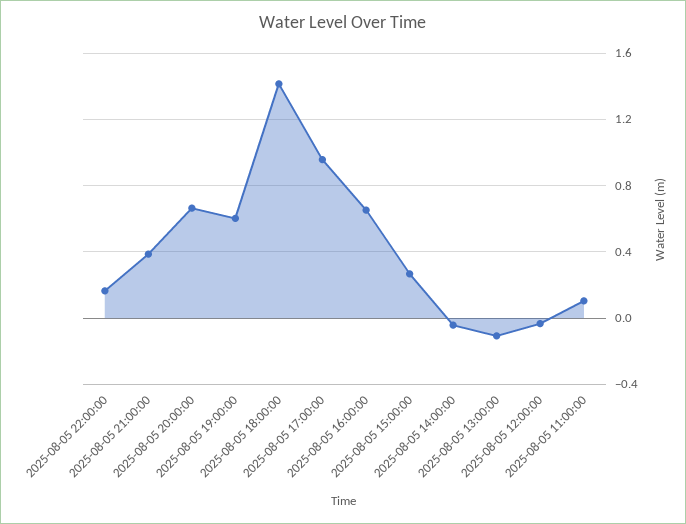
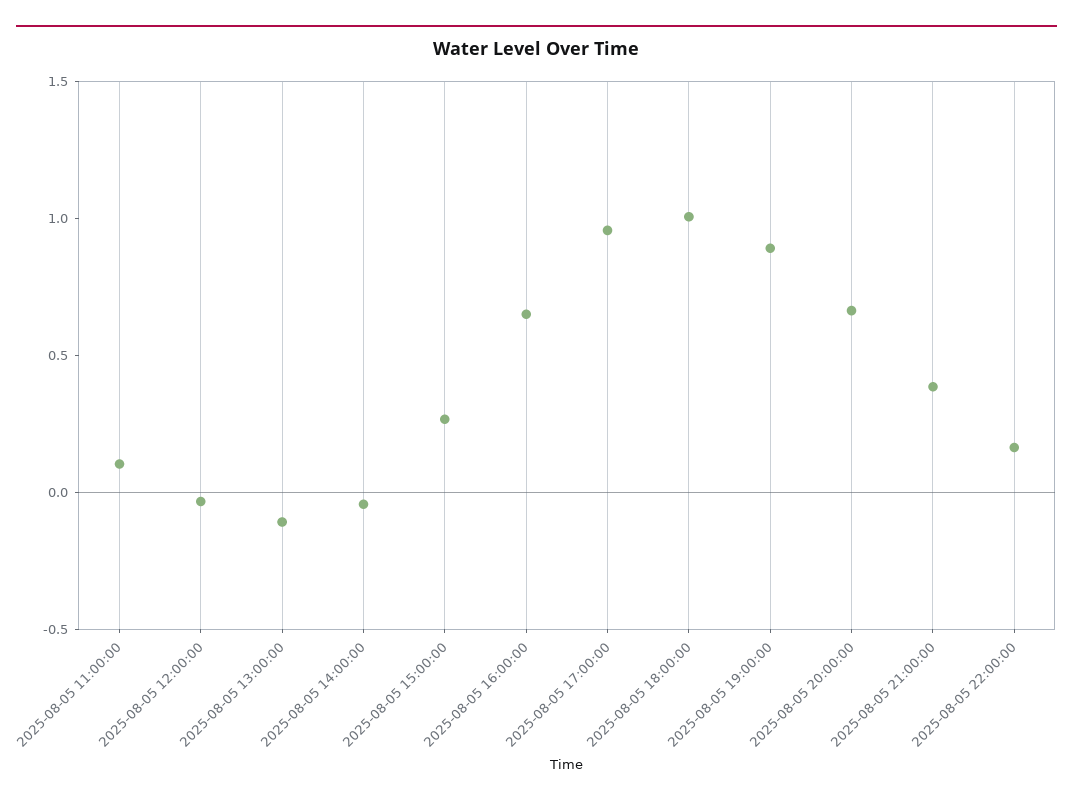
2025-08-05 19:00:00: 0.6 -> 0.9
2025-08-05 18:00:00: 1.4 -> 1

